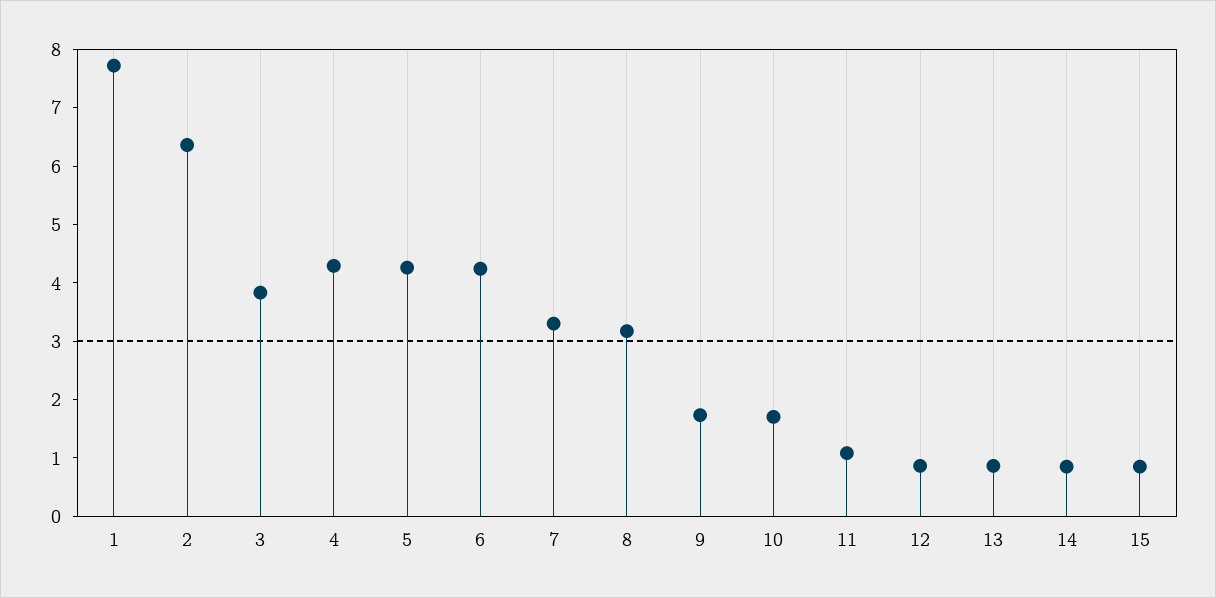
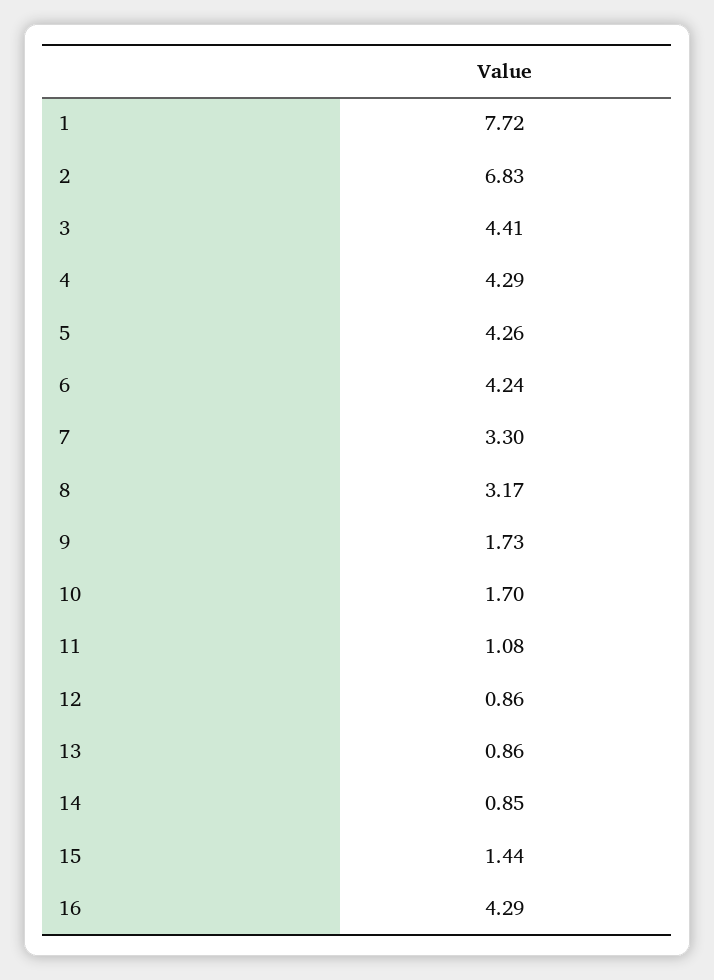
2: 6.4 -> 6.83
3: 3.8 -> 4.41
15: 0.8 -> 1.44
16: none -> 4.29

